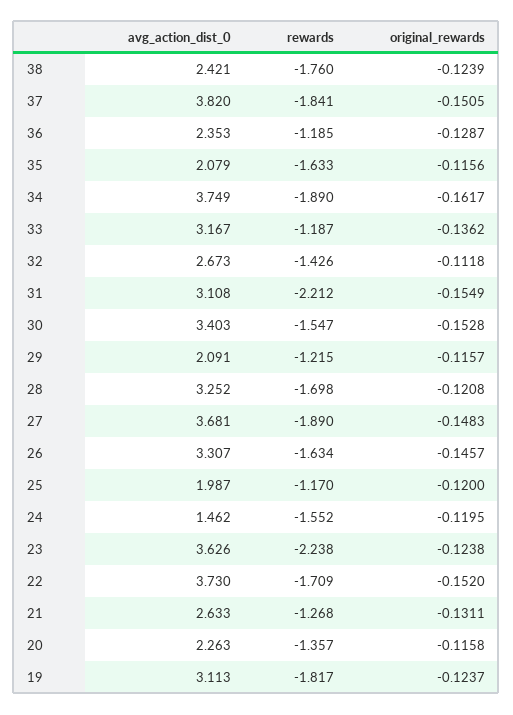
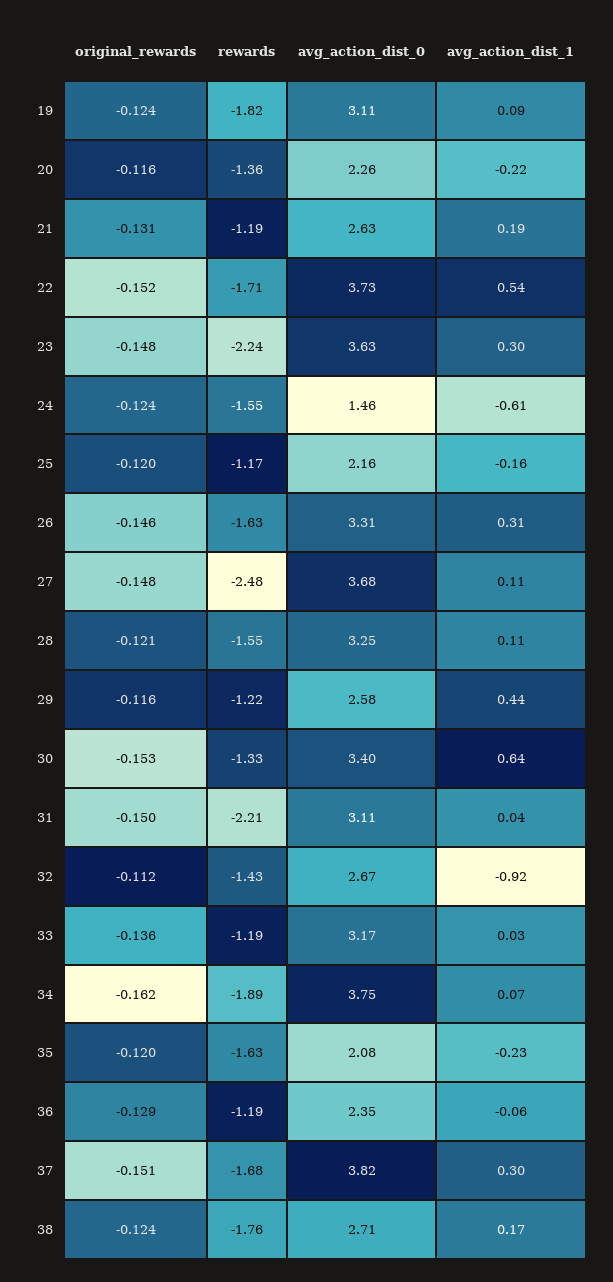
avg_action_dist_0, 38: 2.421 -> 2.71
rewards, 37: -1.841 -> -1.68
original_rewards, 35: -0.1156 -> -0.12
original_rewards, 31: -0.1549 -> -0.15
rewards, 30: -1.547 -> -1.33
avg_action_dist_0, 29: 2.091 -> 2.58
rewards, 28: -1.698 -> -1.55
rewards, 27: -1.89 -> -2.48
avg_action_dist_0, 25: 1.987 -> 2.16
original_rewards, 24: -0.1195 -> -0.124
original_rewards, 23: -0.1238 -> -0.148
rewards, 21: -1.268 -> -1.19
avg_action_dist_1, 19: none -> 0.09
avg_action_dist_1, 20: none -> -0.22
avg_action_dist_1, 21: none -> 0.19
avg_action_dist_1, 22: none -> 0.54
avg_action_dist_1, 23: none -> 0.3
avg_action_dist_1, 24: none -> -0.61
avg_action_dist_1, 25: none -> -0.16
avg_action_dist_1, 26: none -> 0.31
avg_action_dist_1, 27: none -> 0.11
avg_action_dist_1, 28: none -> 0.11
avg_action_dist_1, 29: none -> 0.44
avg_action_dist_1, 30: none -> 0.64
avg_action_dist_1, 31: none -> 0.04
avg_action_dist_1, 32: none -> -0.92
avg_action_dist_1, 33: none -> 0.03
avg_action_dist_1, 34: none -> 0.07
avg_action_dist_1, 35: none -> -0.23
avg_action_dist_1, 36: none -> -0.06
avg_action_dist_1, 37: none -> 0.3
avg_action_dist_1, 38: none -> 0.17

